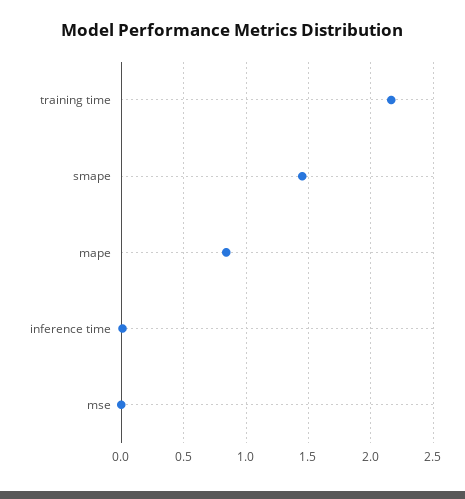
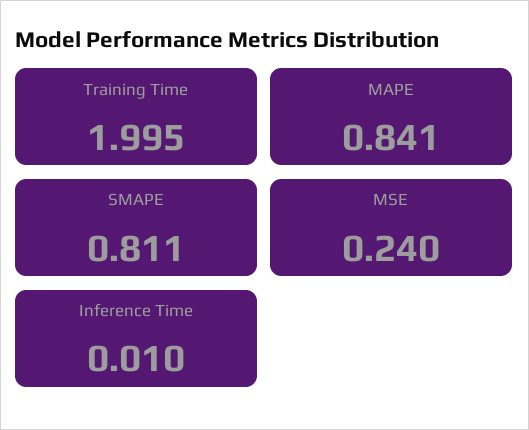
training time: 2.15 -> 1.995
smape: 1.45 -> 0.811
mse: 0 -> 0.24

